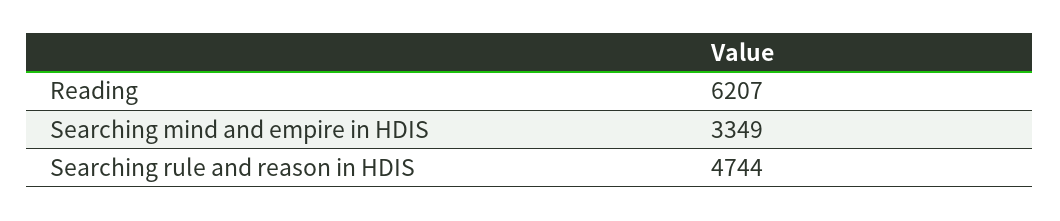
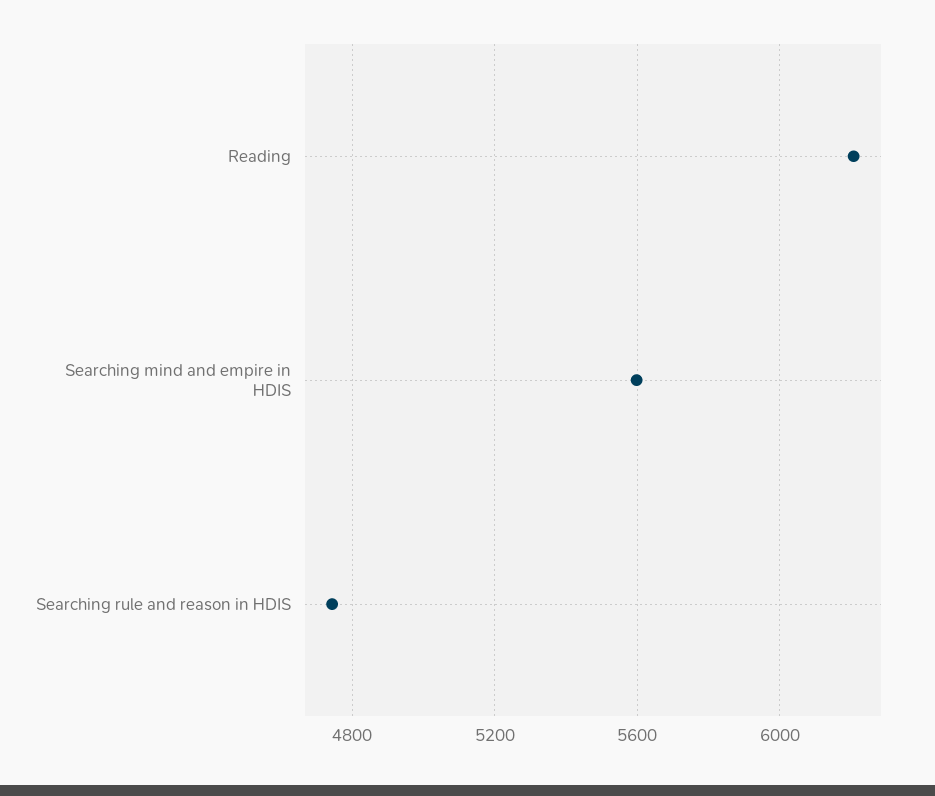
Searching mind and empire in HDIS: 3349 -> 5600

